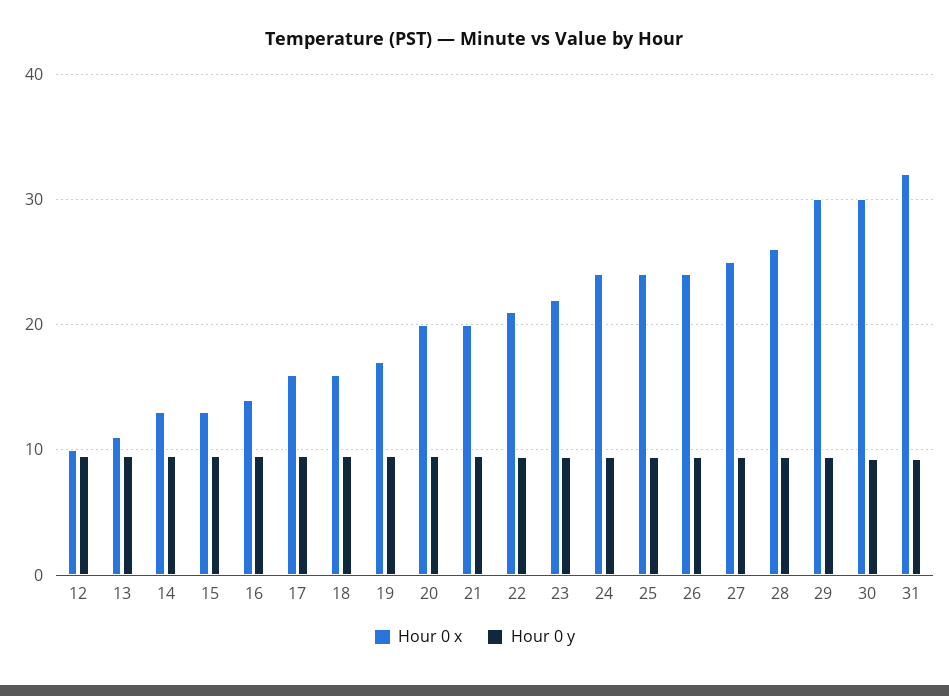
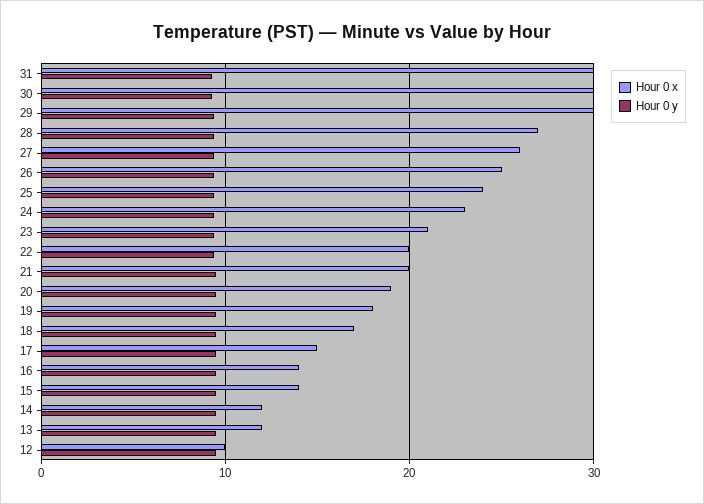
Hour 0 x, 13: 11 -> 12
Hour 0 x, 14: 13 -> 12
Hour 0 x, 15: 13 -> 14
Hour 0 x, 17: 16 -> 15
Hour 0 x, 18: 16 -> 17
Hour 0 x, 19: 17 -> 18
Hour 0 x, 20: 20 -> 19
Hour 0 x, 22: 21 -> 20
Hour 0 x, 23: 22 -> 21
Hour 0 x, 24: 24 -> 23
Hour 0 x, 26: 24 -> 25
Hour 0 x, 27: 25 -> 26
Hour 0 x, 28: 26 -> 27
Hour 0 x, 31: 32 -> 30

